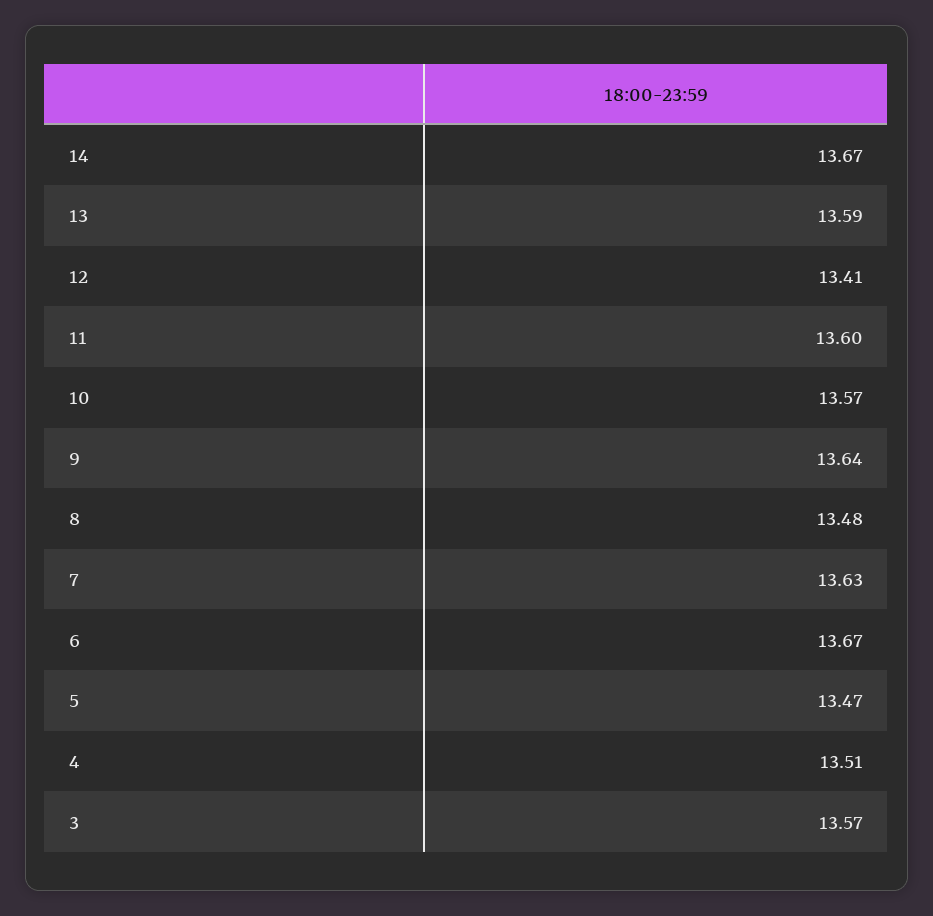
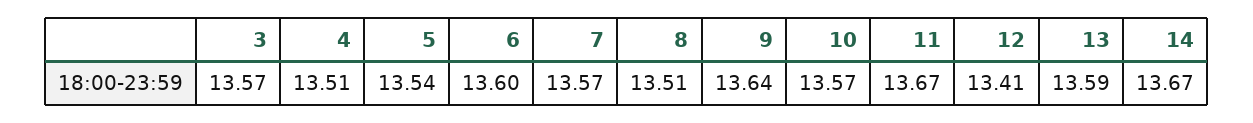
11: 13.6 -> 13.67
8: 13.48 -> 13.51
7: 13.63 -> 13.57
6: 13.67 -> 13.6
5: 13.47 -> 13.54

